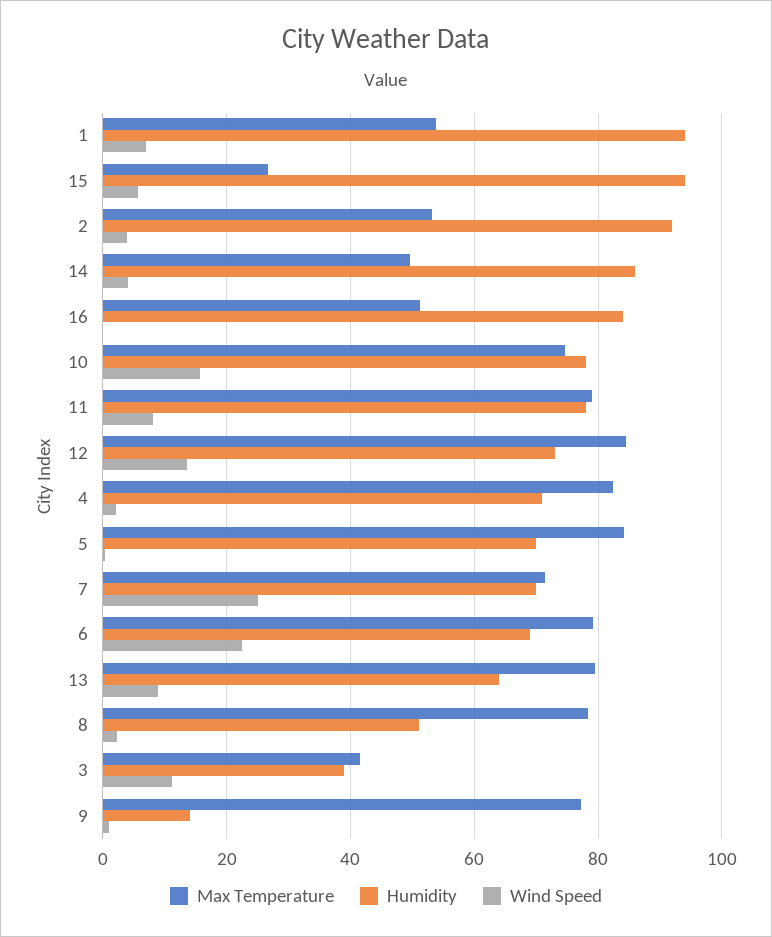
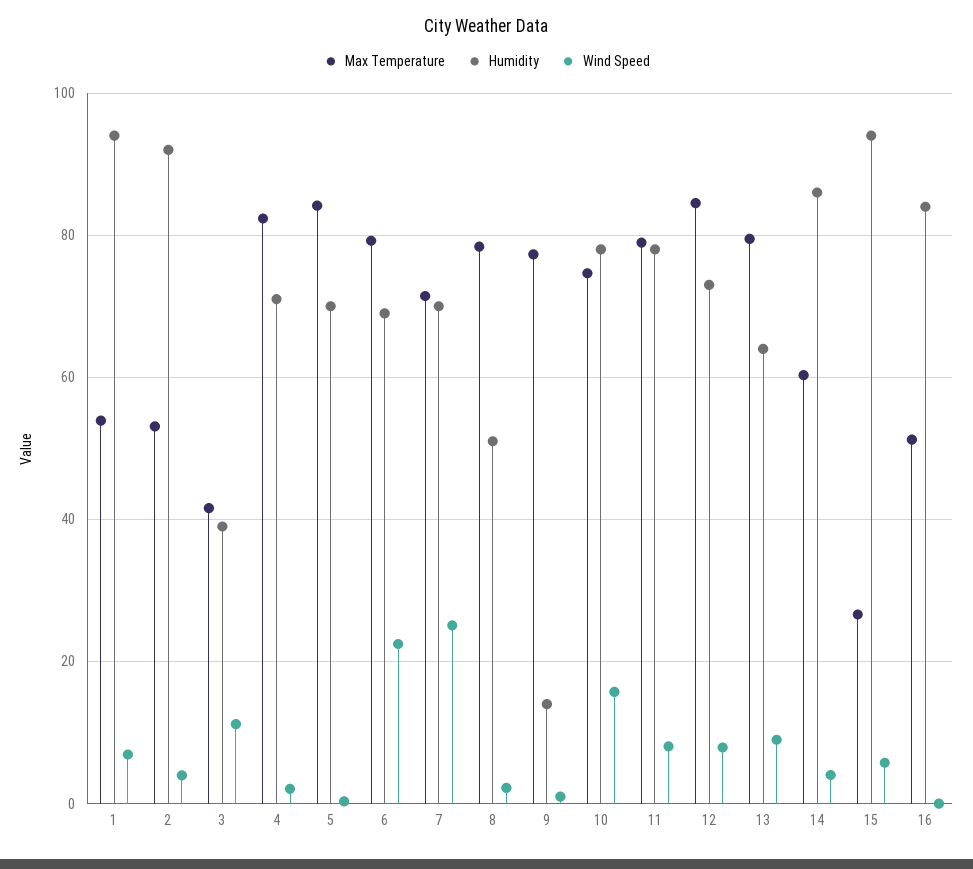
Max Temperature, 14: 50 -> 60
Wind Speed, 12: 14 -> 8

